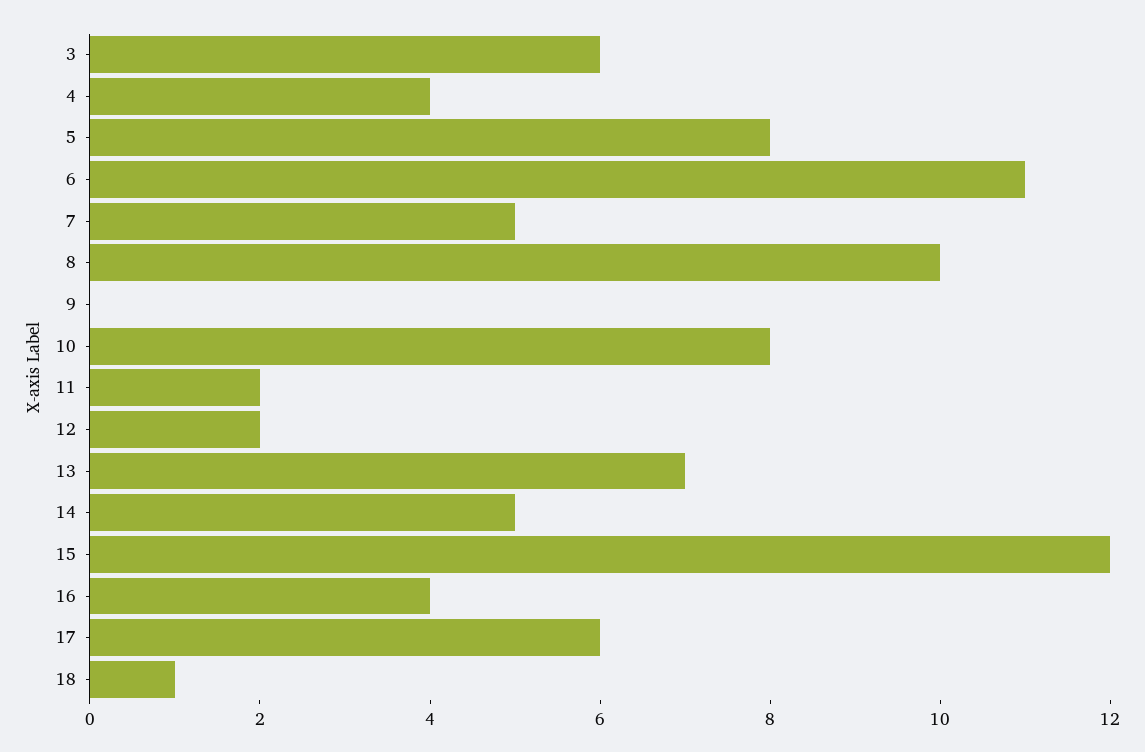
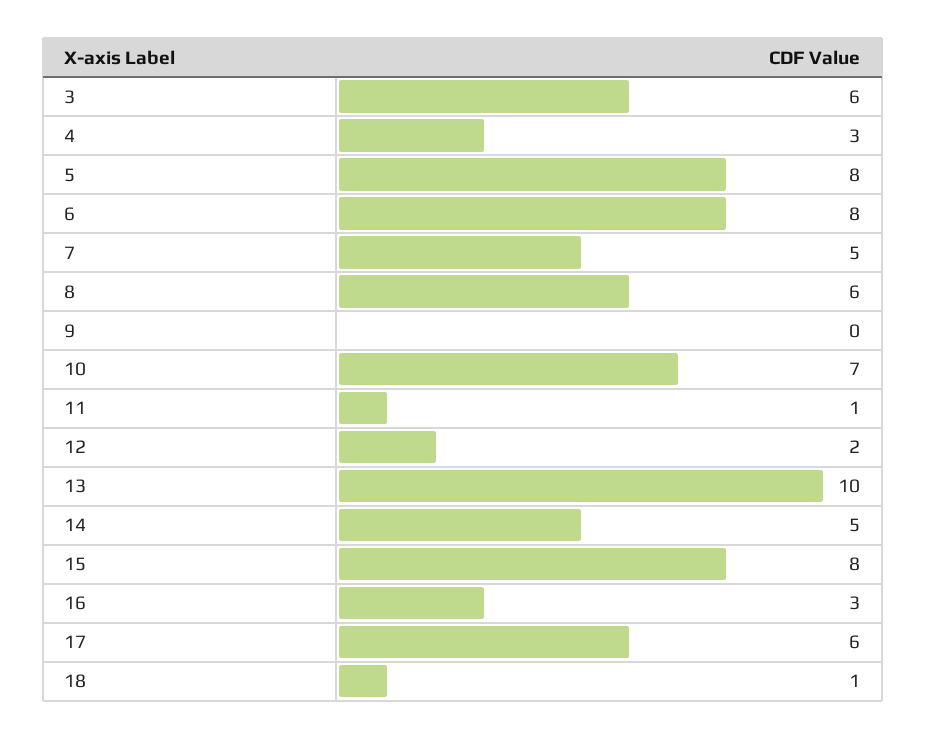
4: 4 -> 3
6: 11 -> 8
8: 10 -> 6
10: 8 -> 7
11: 2 -> 1
13: 7 -> 10
15: 12 -> 8
16: 4 -> 3

